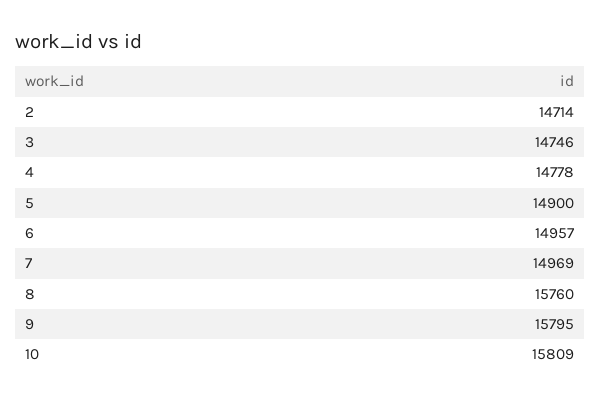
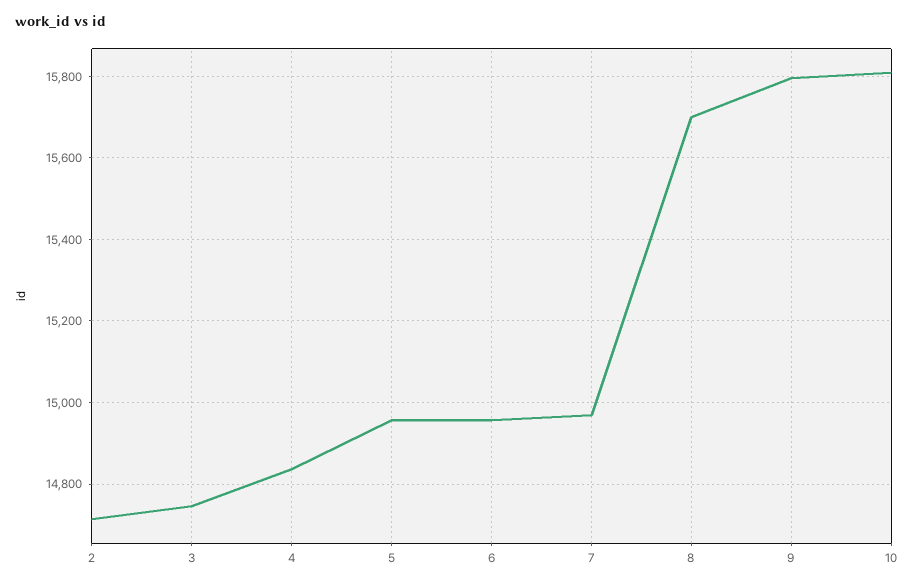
4: 14778 -> 14840
5: 14900 -> 14960
8: 15760 -> 15700

